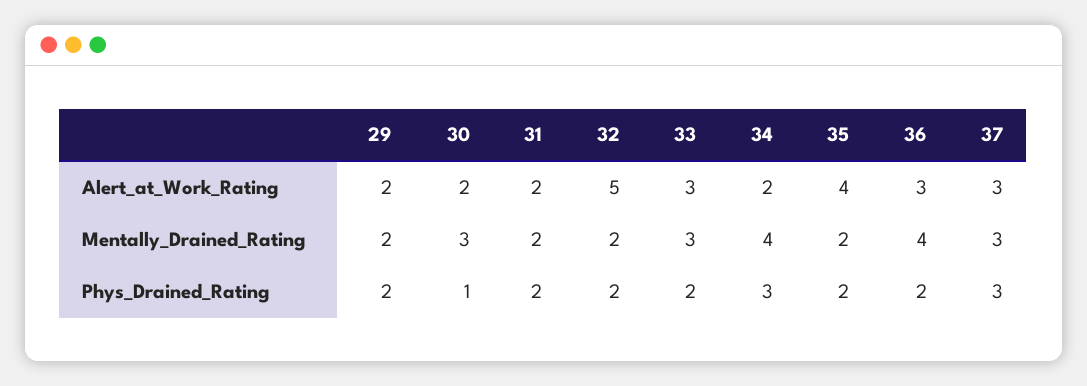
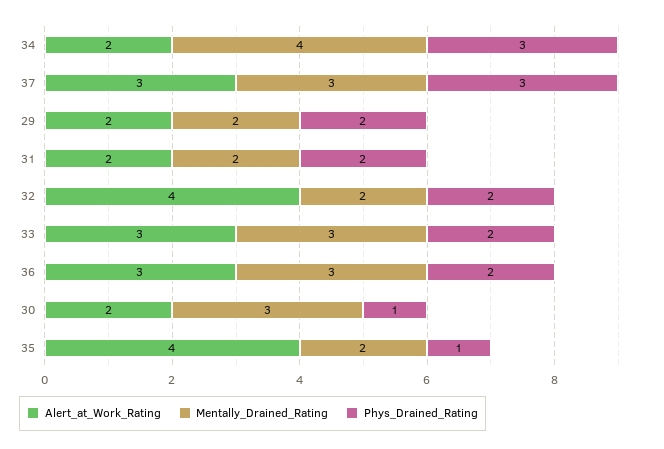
Alert_at_Work_Rating, 32: 5 -> 4
Mentally_Drained_Rating, 36: 4 -> 3
Phys_Drained_Rating, 35: 2 -> 1

